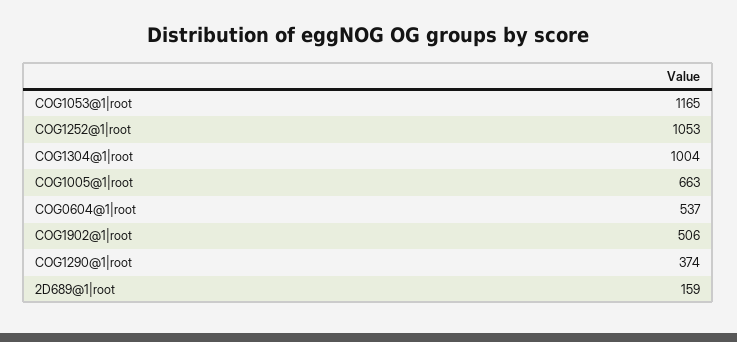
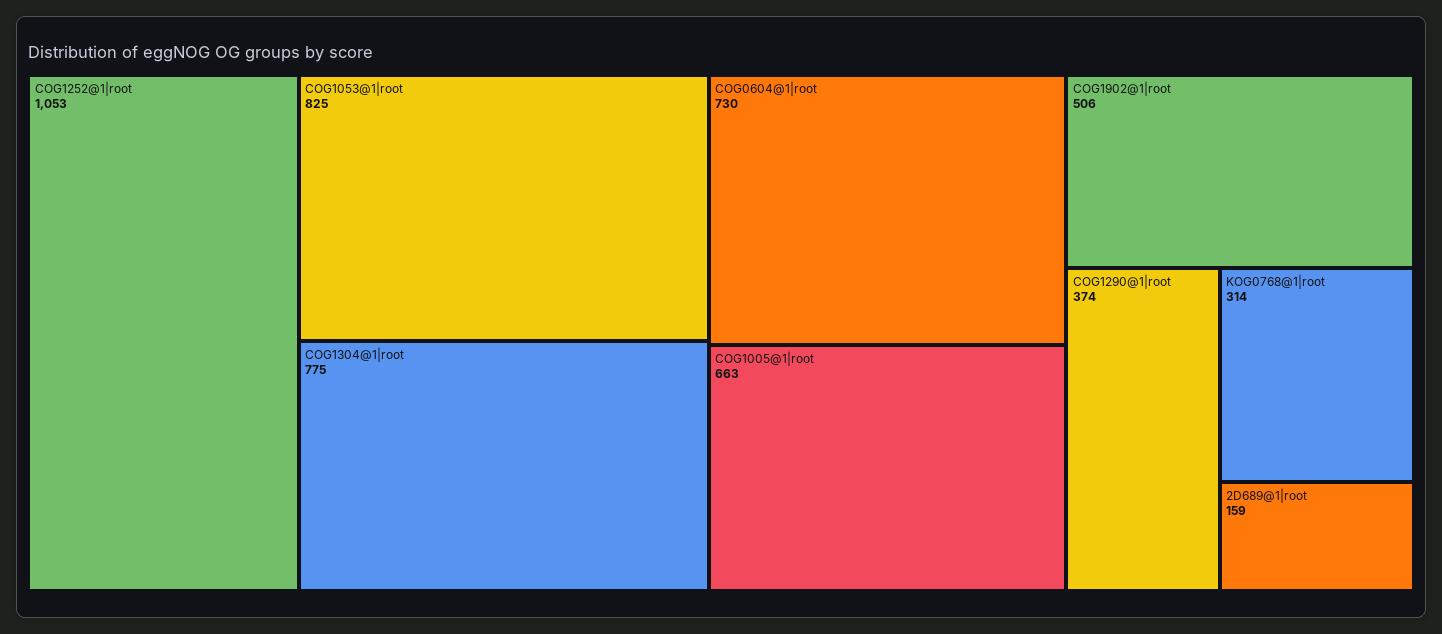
COG1053@1|root: 1165 -> 825
COG1304@1|root: 1004 -> 775
COG0604@1|root: 537 -> 730
KOG0768@1|root: none -> 314

